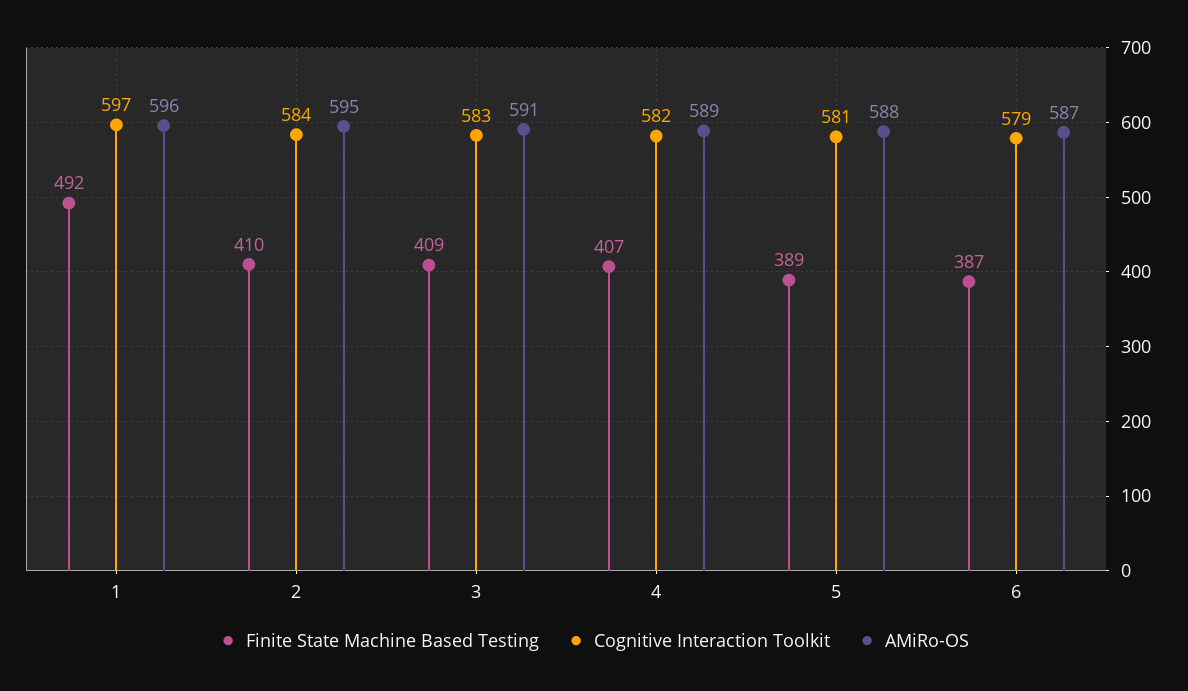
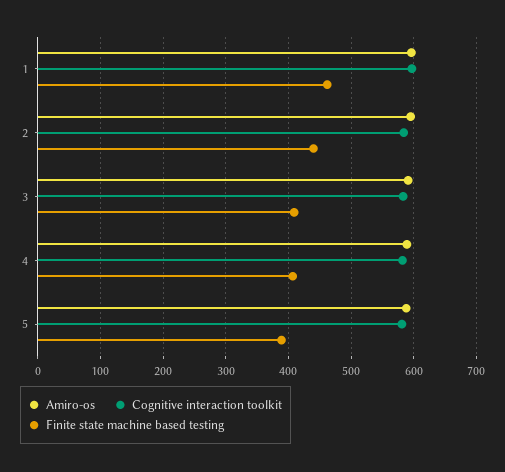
Finite State Machine Based Testing, 1: 492 -> 460
Finite State Machine Based Testing, 2: 410 -> 440
Finite State Machine Based Testing, 6: 387 -> none
Cognitive Interaction Toolkit, 6: 579 -> none
AMiRo-OS, 6: 587 -> none

